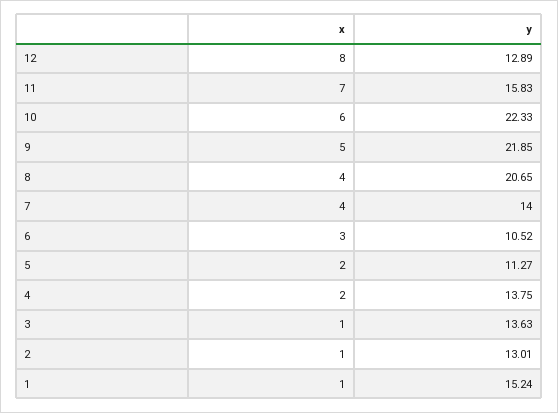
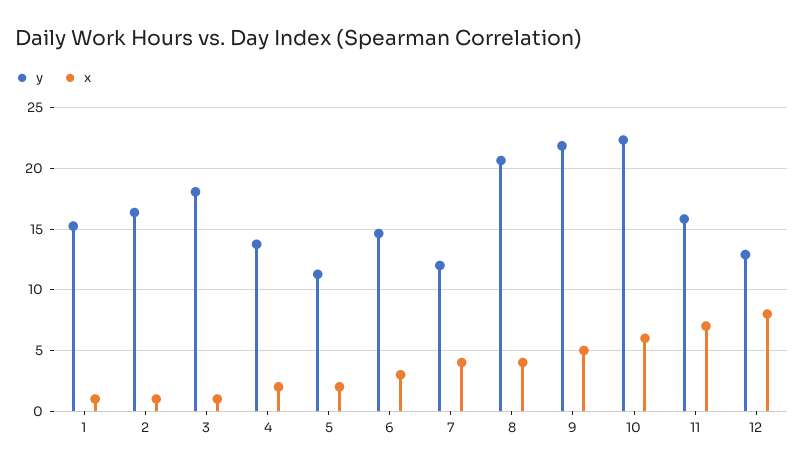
y, 7: 14 -> 12
y, 6: 10.52 -> 14.5
y, 3: 13.63 -> 18
y, 2: 13.01 -> 16.5

